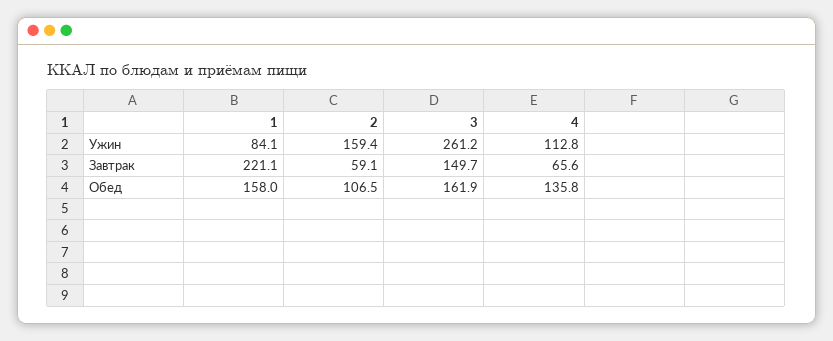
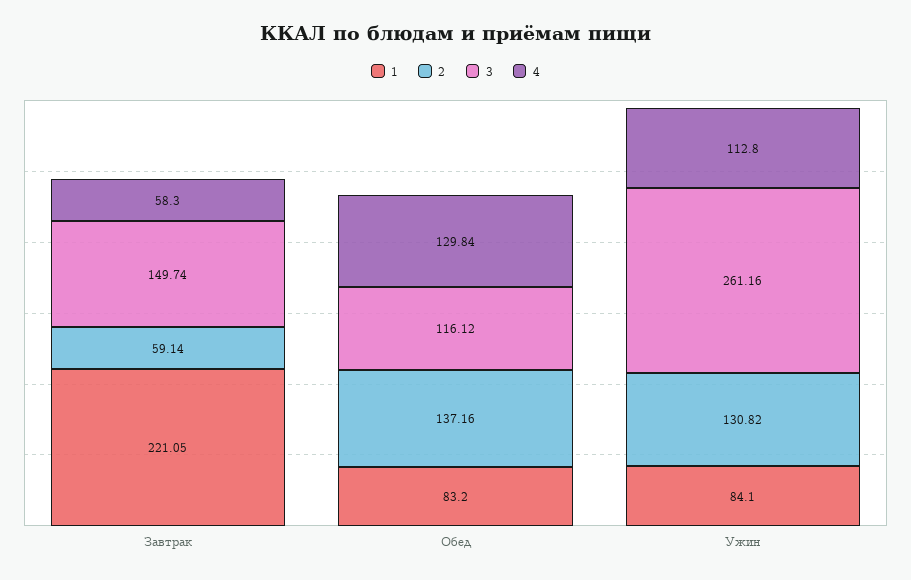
2, Ужин: 159.4 -> 130.82
4, Завтрак: 65.6 -> 58.3
1, Обед: 158 -> 83.2
2, Обед: 106.5 -> 137.16
3, Обед: 161.9 -> 116.12
4, Обед: 135.8 -> 129.84

